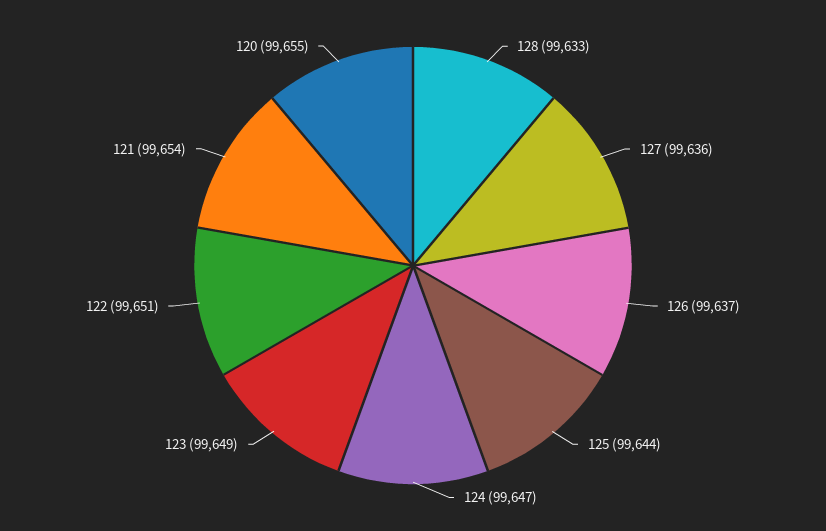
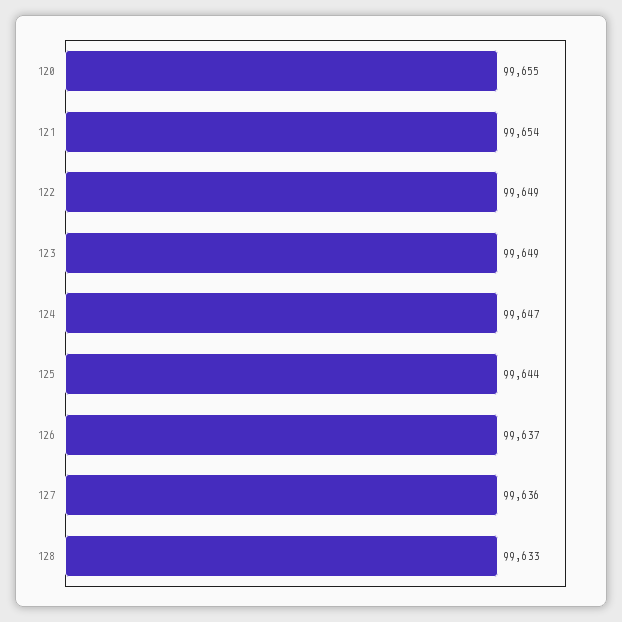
122: 99651 -> 99649

